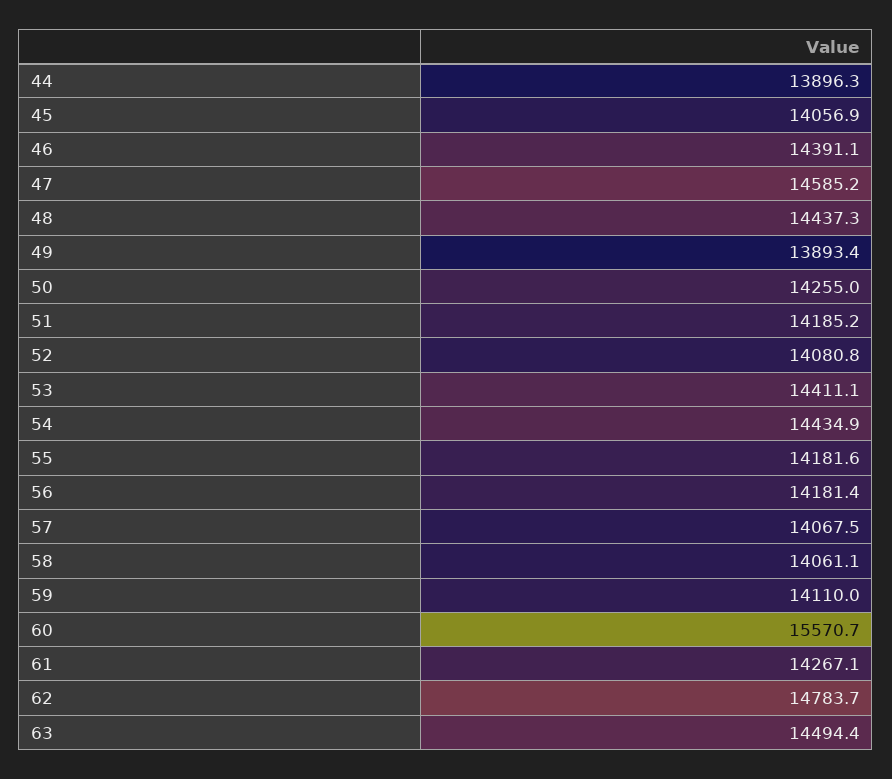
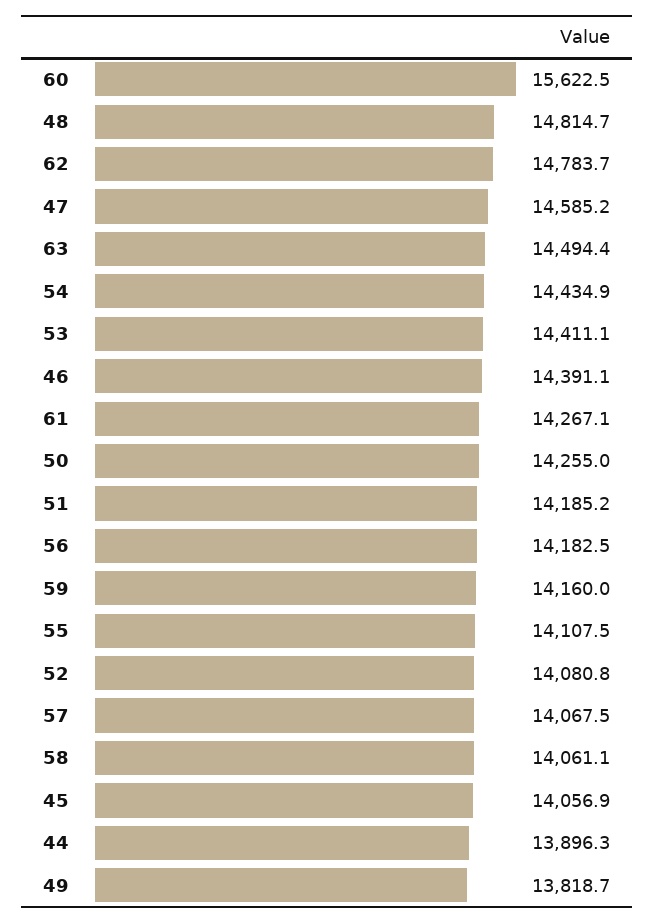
48: 14437.3 -> 14814.7
49: 13893.4 -> 13818.7
55: 14181.6 -> 14107.5
56: 14181.4 -> 14182.5
59: 14110 -> 14160
60: 15570.7 -> 15622.5

